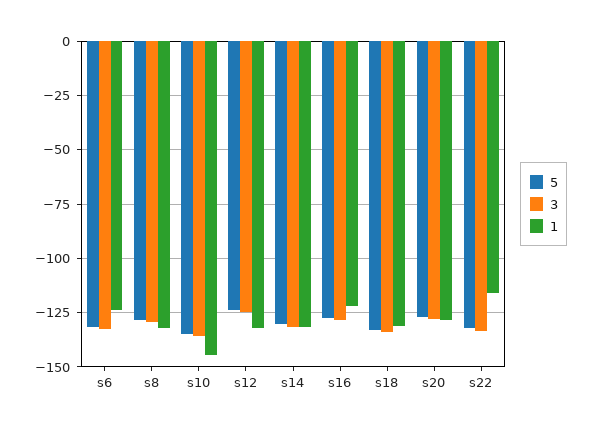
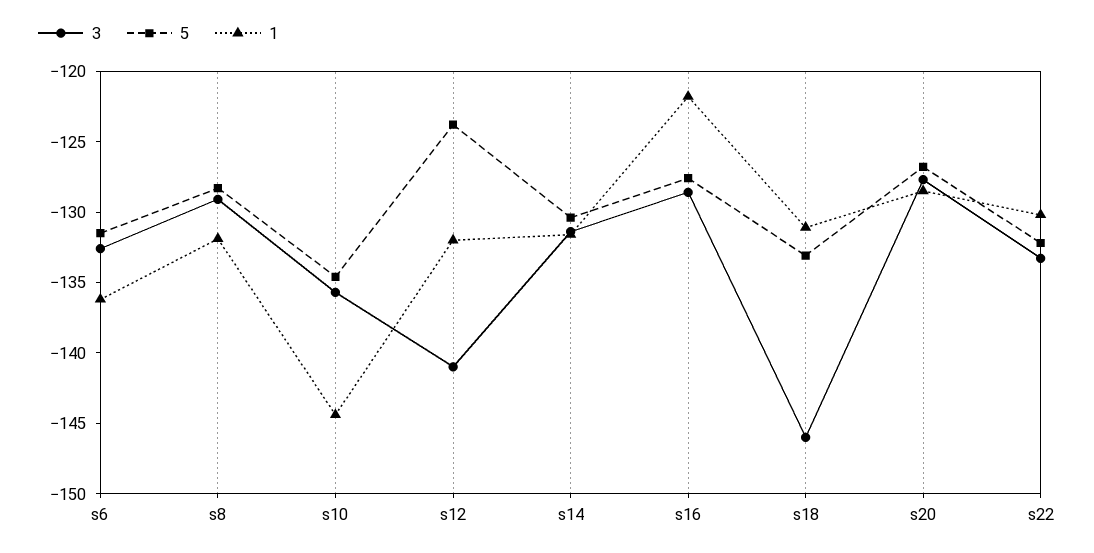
1, s6: -125 -> -136
3, s12: -125 -> -141
3, s18: -135 -> -146
1, s22: -115 -> -130

